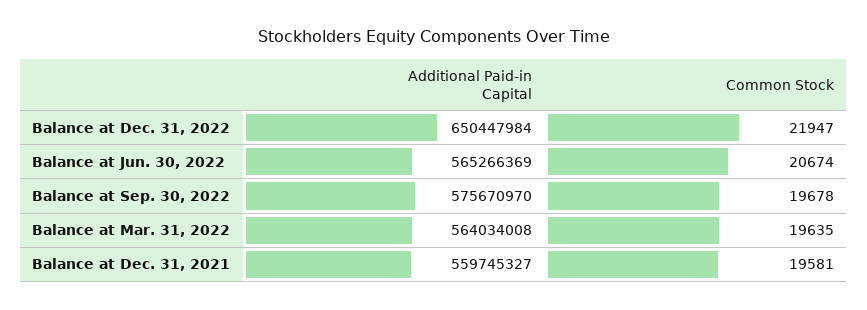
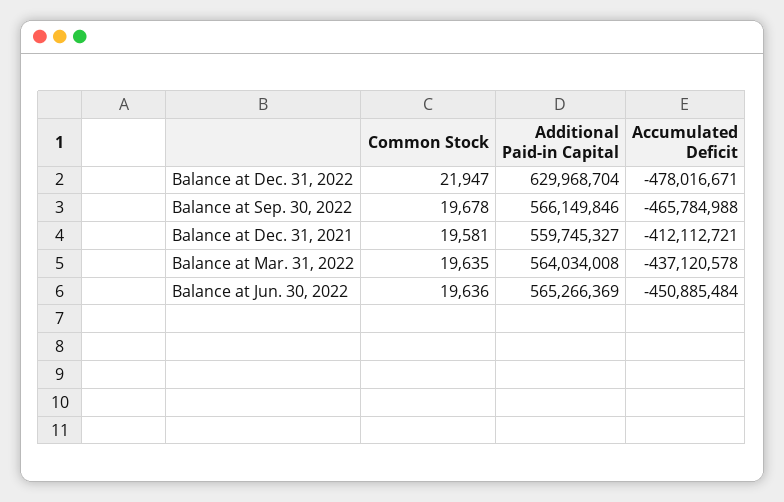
Additional Paid-in Capital, Balance at Dec. 31, 2022: 650447984 -> 629968704
Common Stock, Balance at Jun. 30, 2022: 20674 -> 19636
Additional Paid-in Capital, Balance at Sep. 30, 2022: 575670970 -> 566149846
Accumulated Deficit, Balance at Dec. 31, 2022: none -> -478016671
Accumulated Deficit, Balance at Sep. 30, 2022: none -> -465784988
Accumulated Deficit, Balance at Dec. 31, 2021: none -> -412112721
Accumulated Deficit, Balance at Mar. 31, 2022: none -> -437120578
Accumulated Deficit, Balance at Jun. 30, 2022: none -> -450885484

